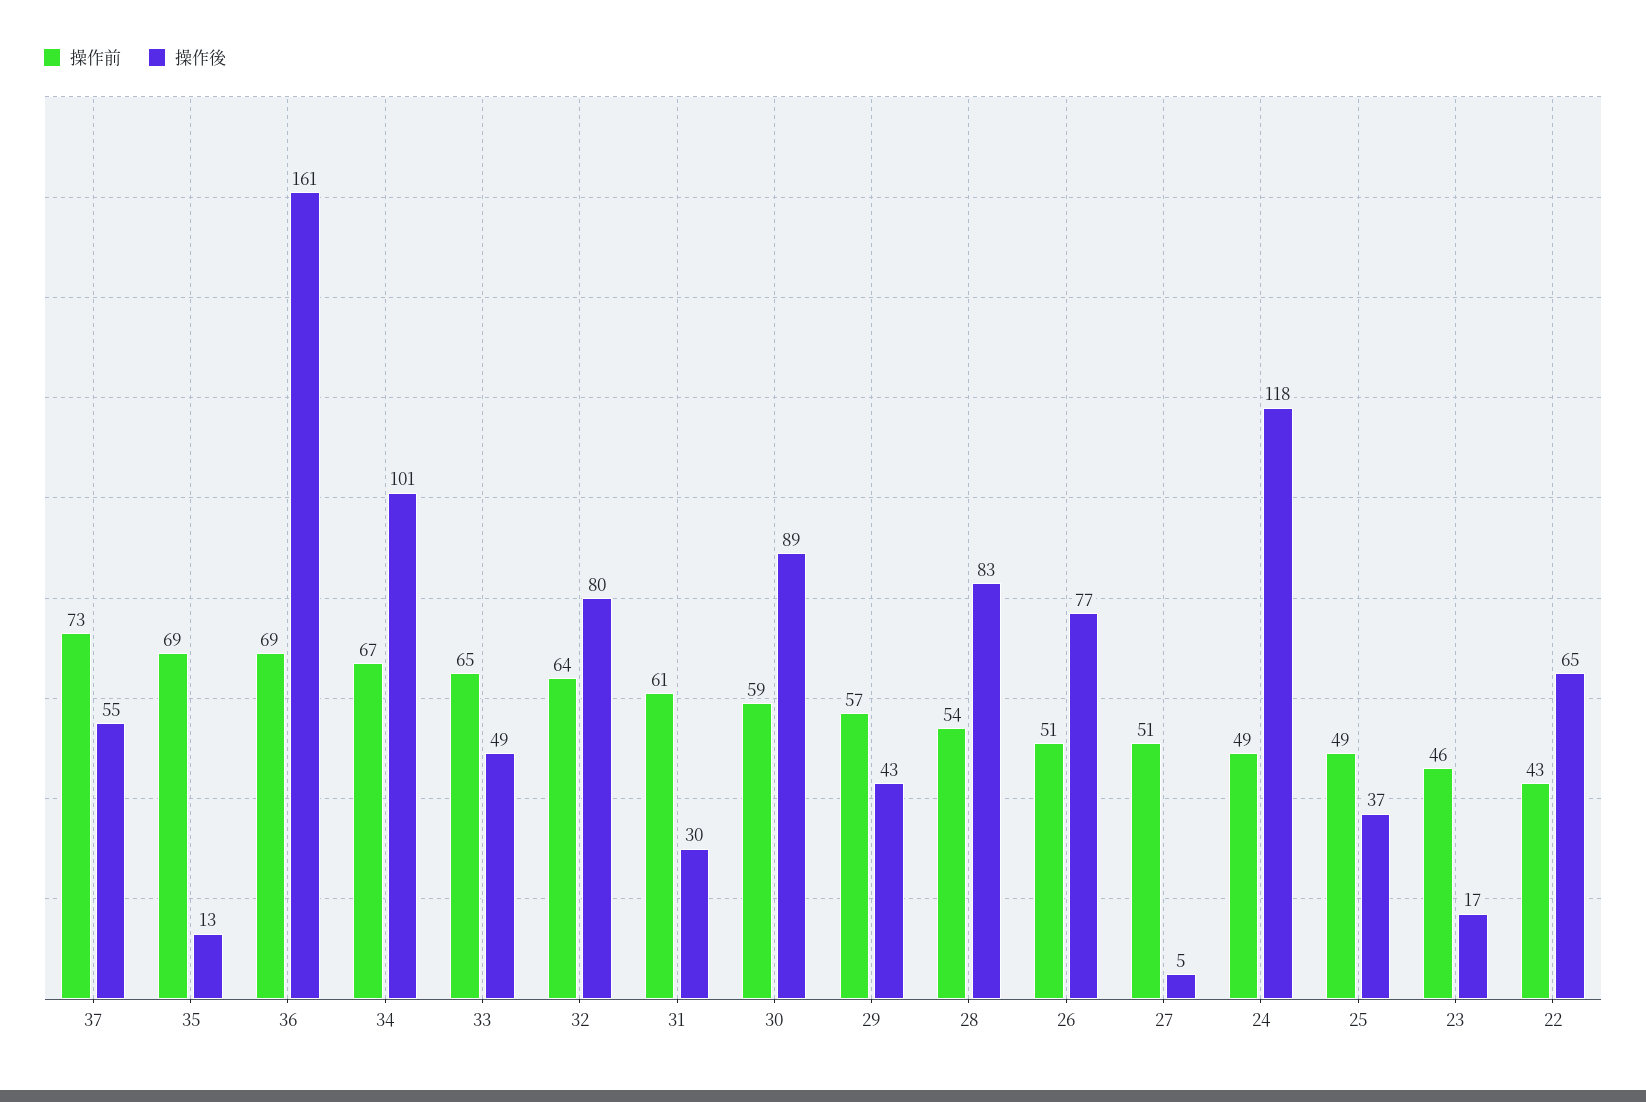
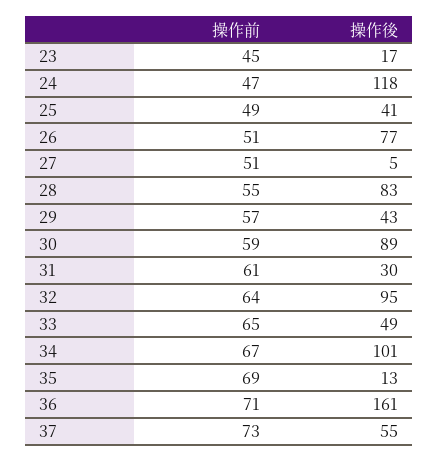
操作前, 36: 69 -> 71
操作後, 32: 80 -> 95
操作前, 28: 54 -> 55
操作前, 24: 49 -> 47
操作後, 25: 37 -> 41
操作前, 23: 46 -> 45
操作前, 22: 43 -> none
操作後, 22: 65 -> none

